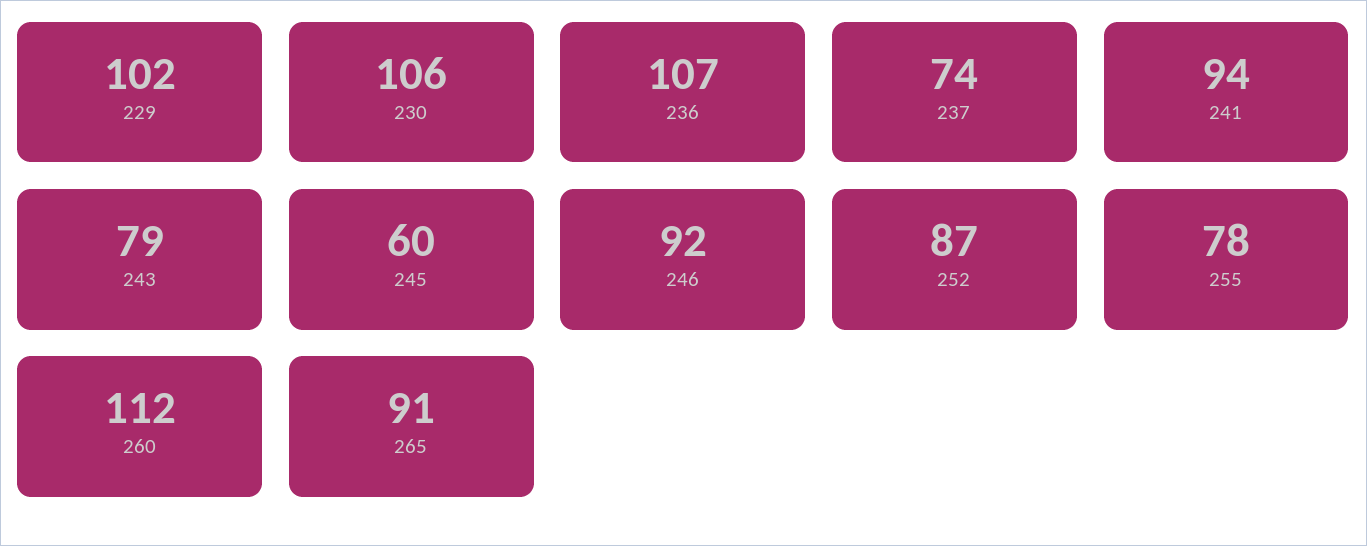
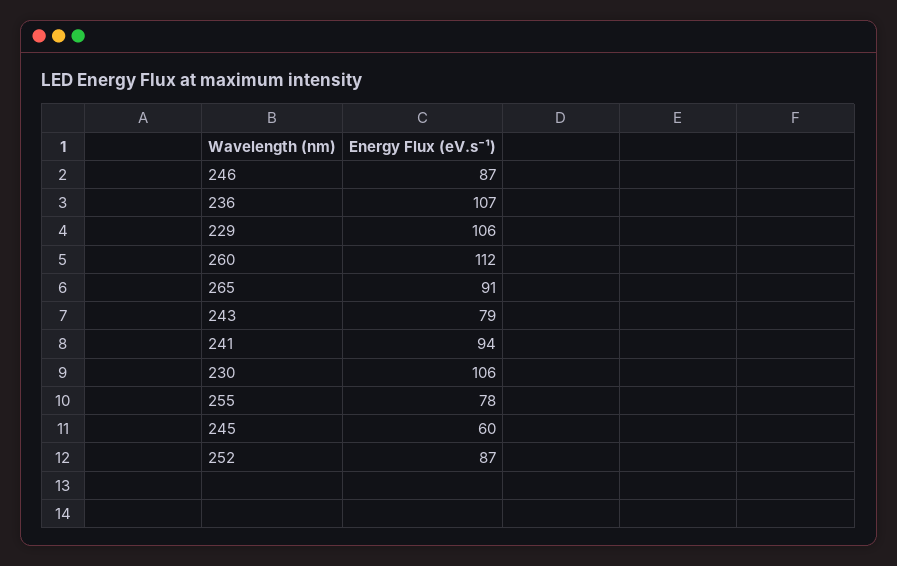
229: 102 -> 106
237: 74 -> none
246: 92 -> 87

